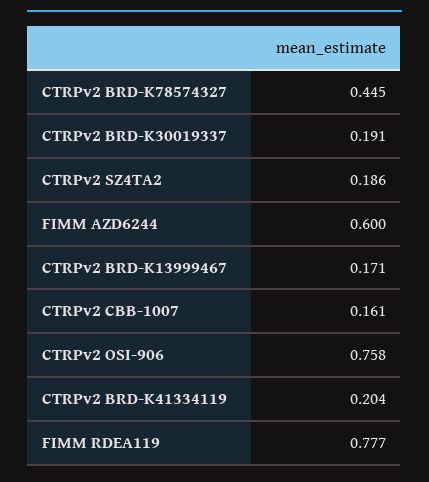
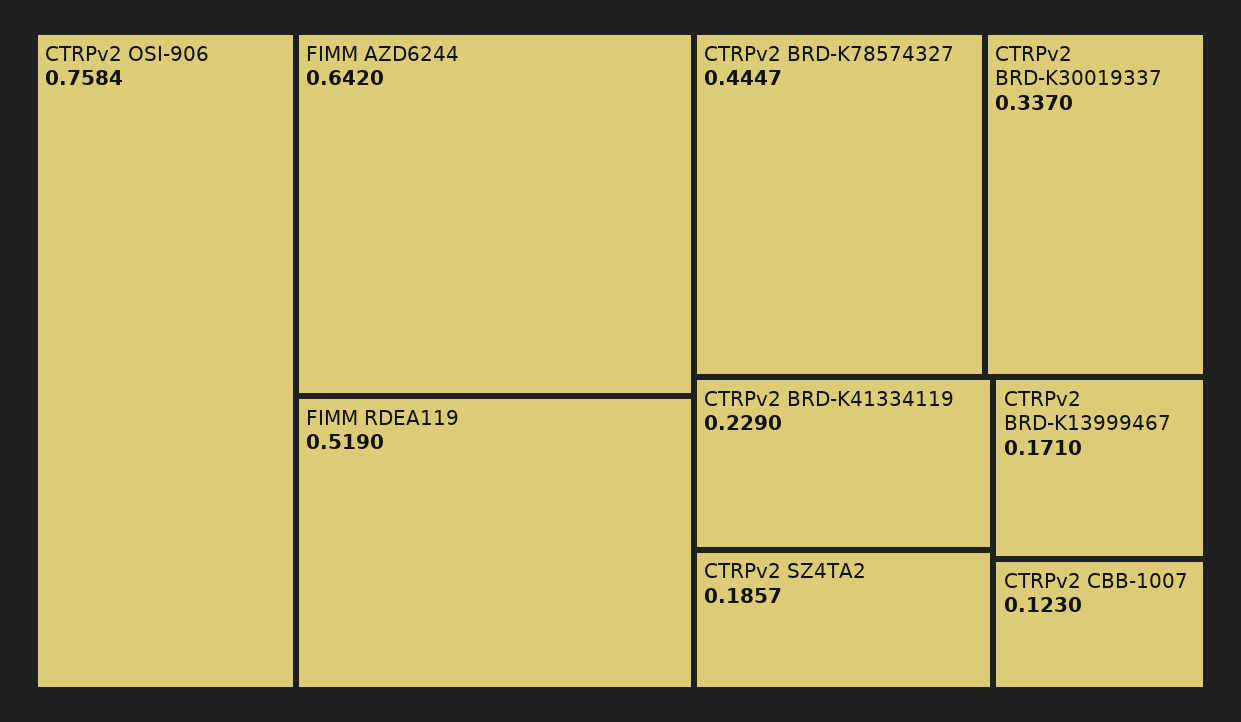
CTRPv2 BRD-K30019337: 0.191 -> 0.337
FIMM AZD6244: 0.6 -> 0.642
CTRPv2 CBB-1007: 0.161 -> 0.123
CTRPv2 BRD-K41334119: 0.204 -> 0.229
FIMM RDEA119: 0.777 -> 0.519

